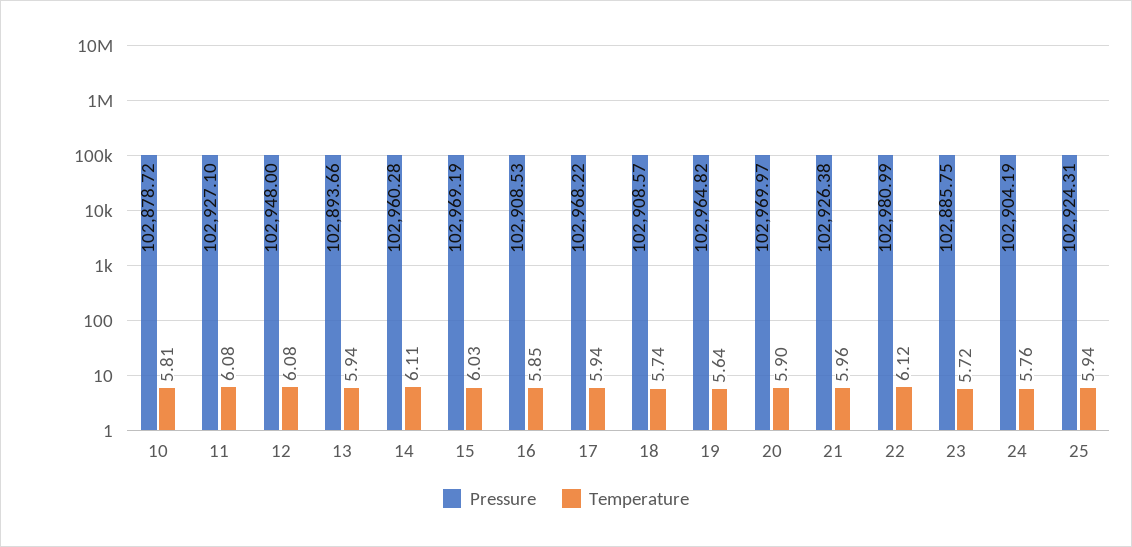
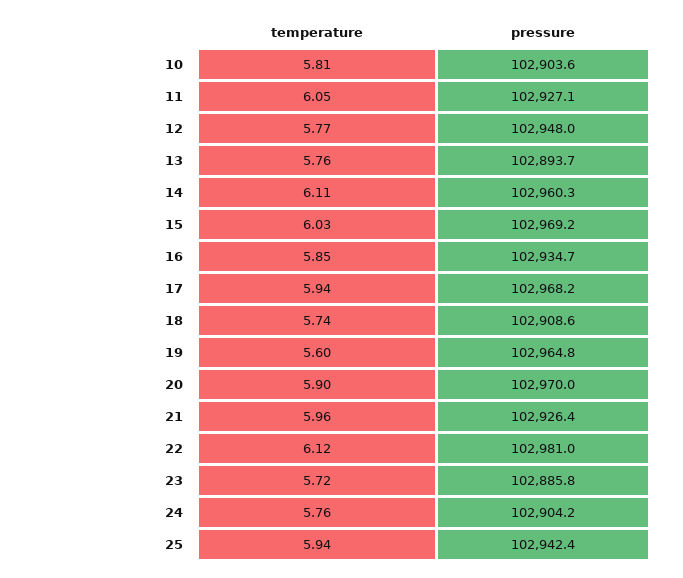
Pressure, 10: 102878.72 -> 102903.6
Temperature, 11: 6.08 -> 6.05
Temperature, 12: 6.08 -> 5.77
Temperature, 13: 5.94 -> 5.76
Pressure, 16: 102908.53 -> 102934.7
Temperature, 19: 5.64 -> 5.6
Pressure, 25: 102924.31 -> 102942.4

